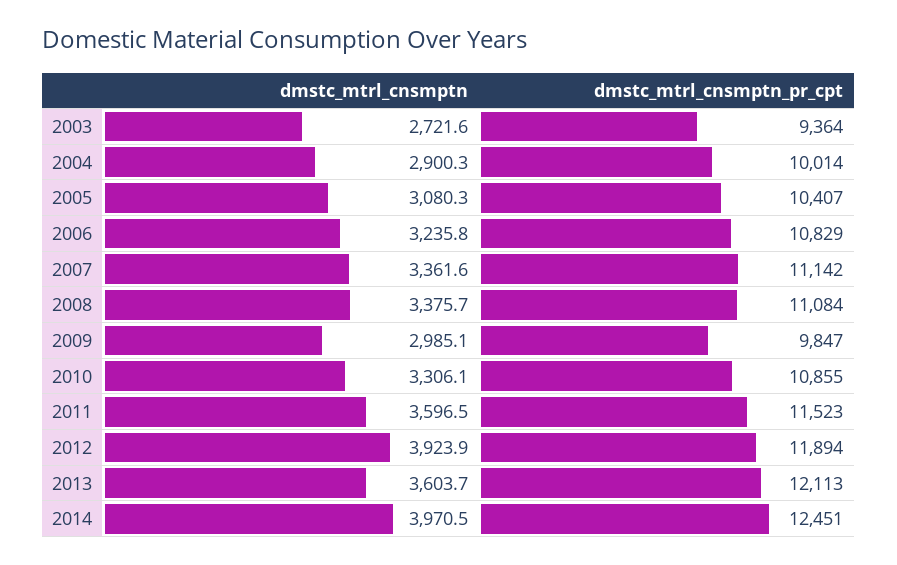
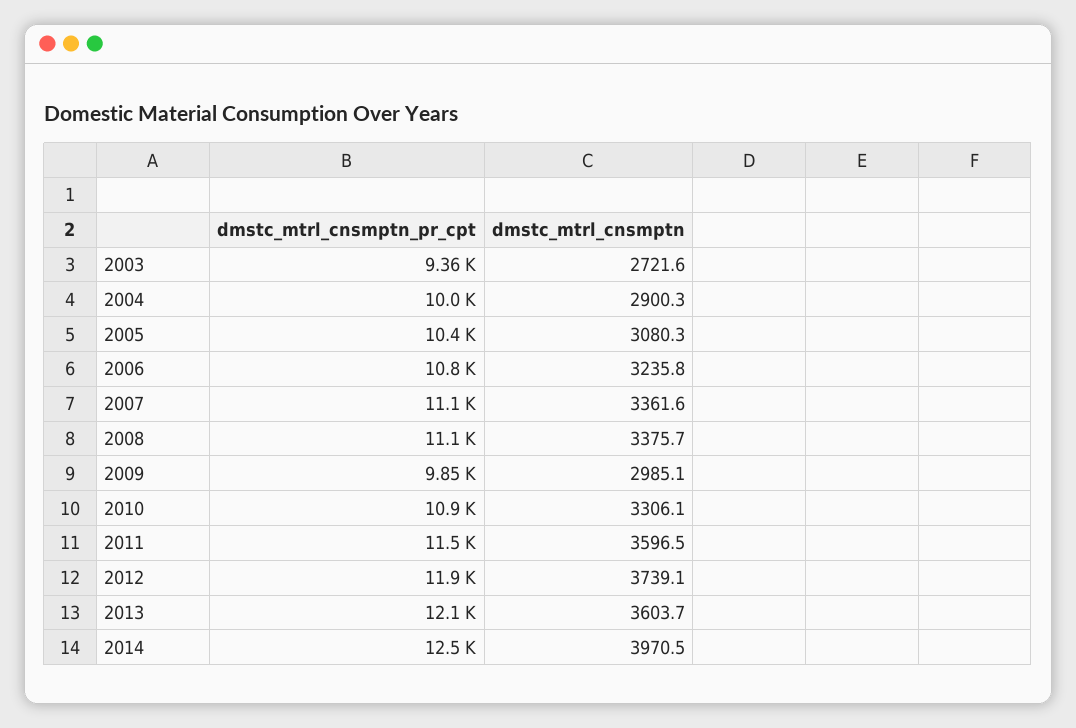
dmstc_mtrl_cnsmptn, 2012: 3923.9 -> 3739.1

